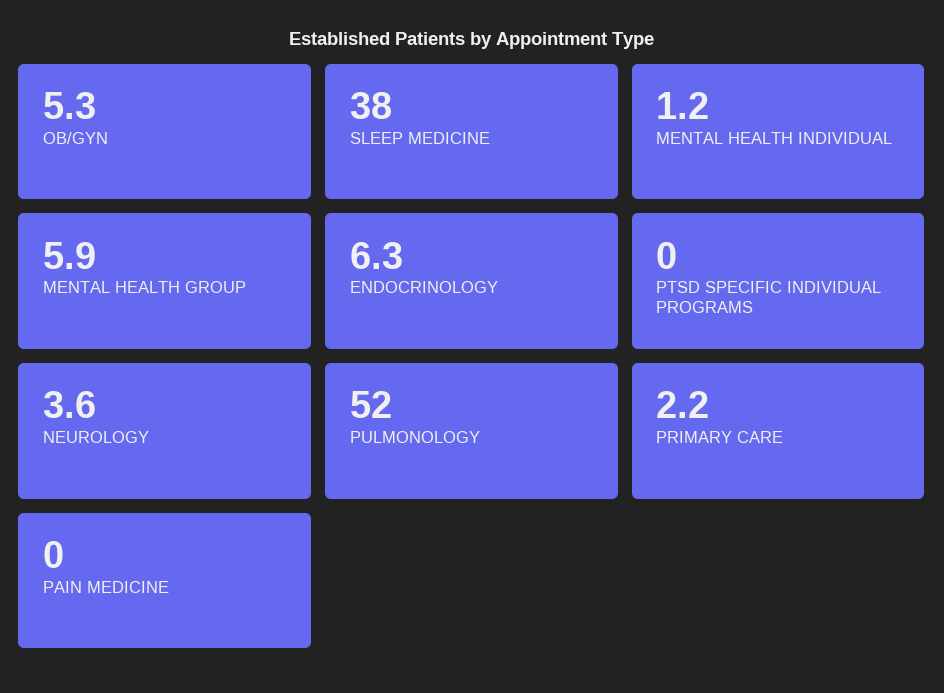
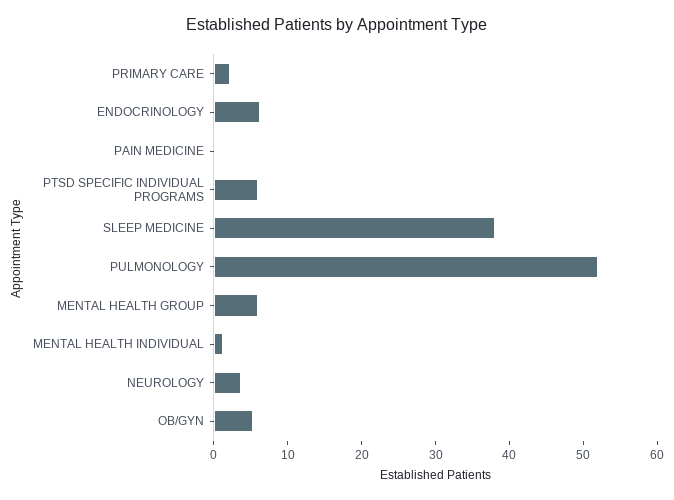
PTSD SPECIFIC INDIVIDUAL PROGRAMS: 0 -> 6

